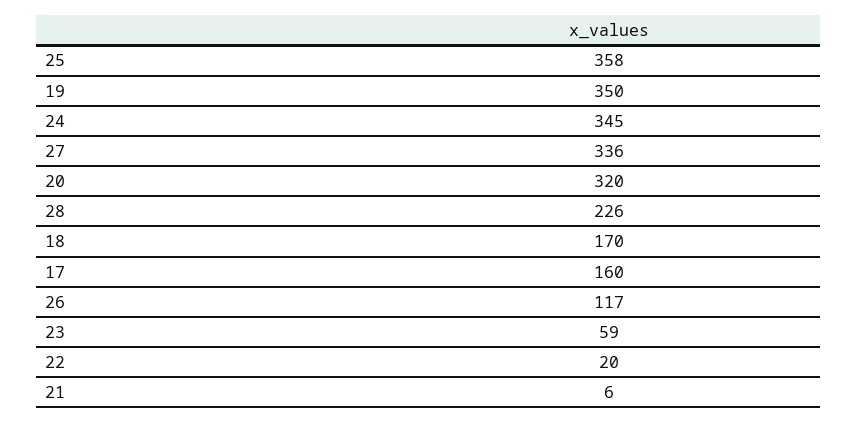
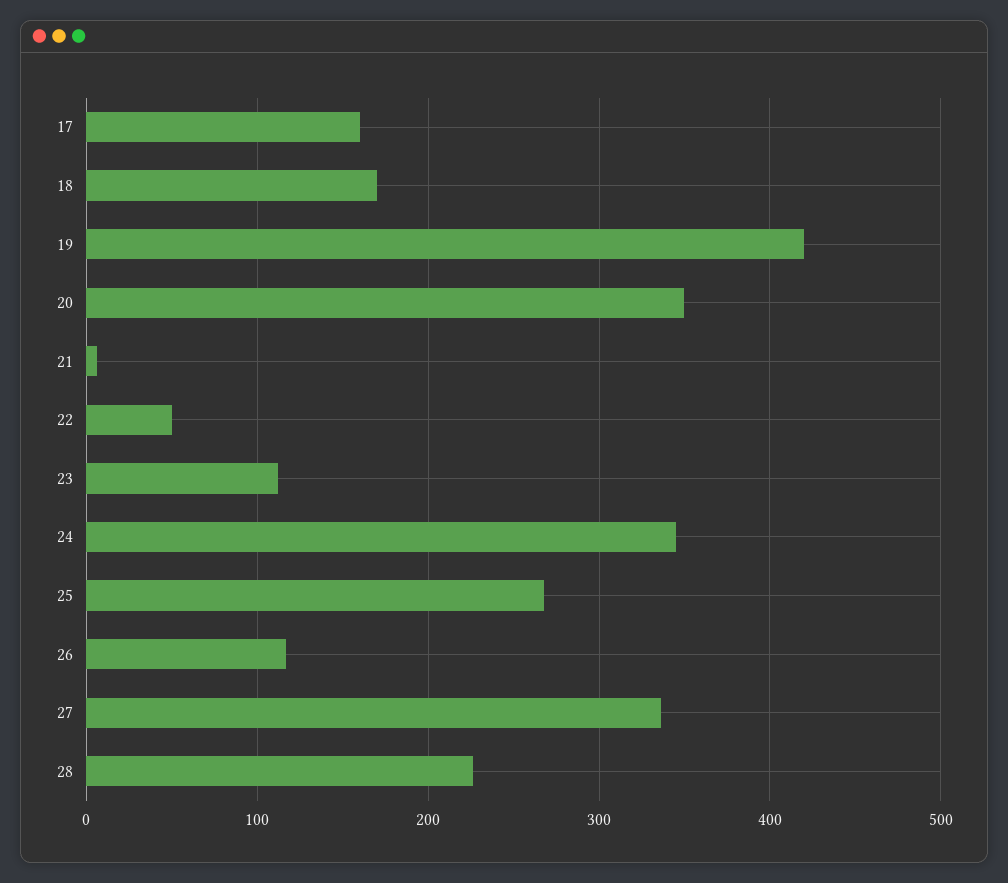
25: 358 -> 270
19: 350 -> 420
20: 320 -> 350
23: 59 -> 110
22: 20 -> 50

